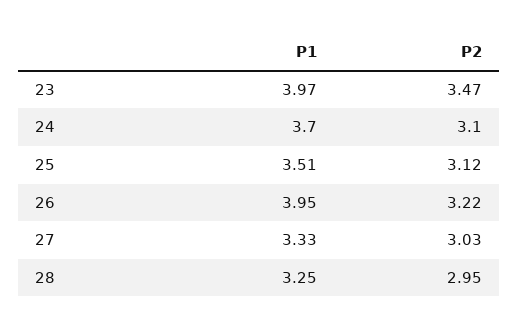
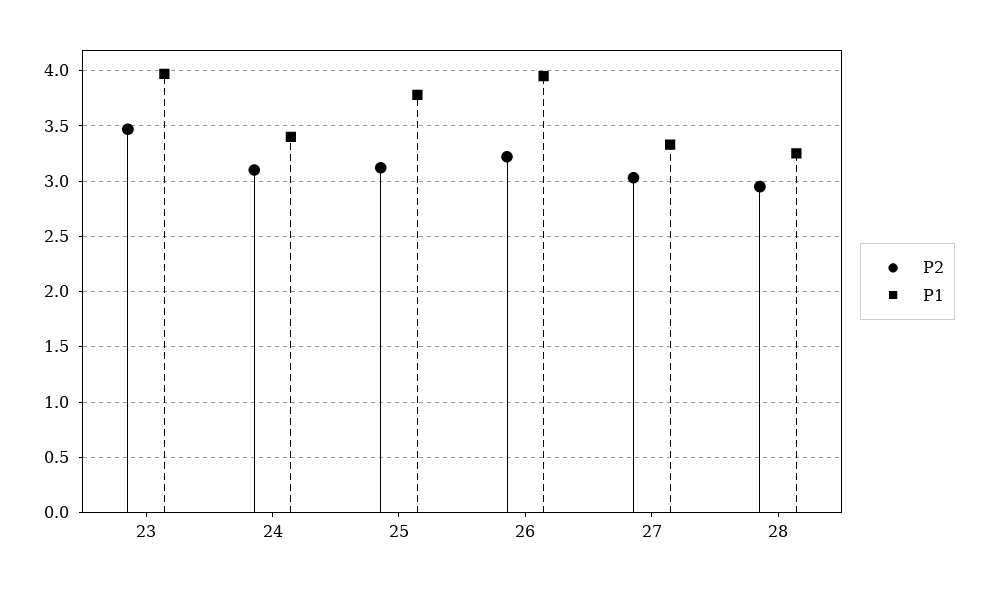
P1, 24: 3.7 -> 3.4
P1, 25: 3.51 -> 3.8

